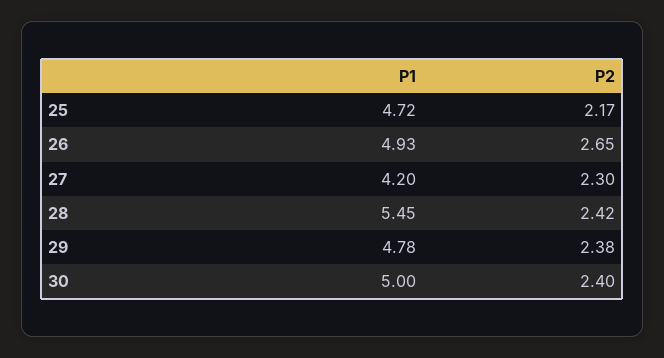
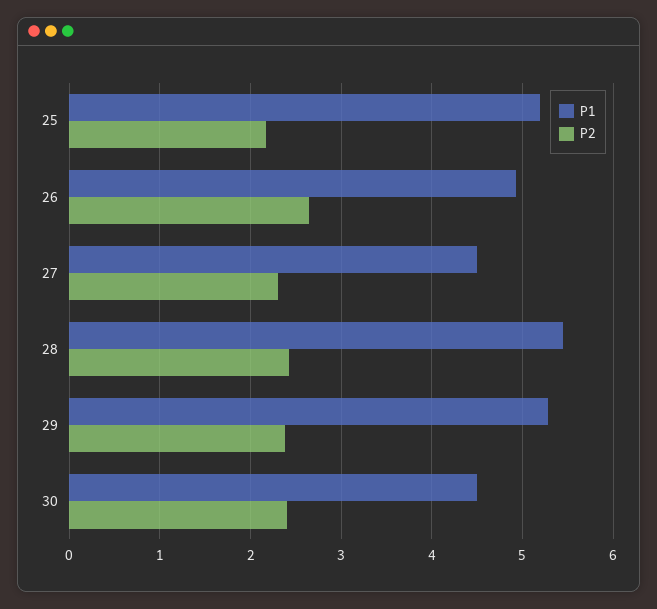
P1, 25: 4.72 -> 5.2
P1, 27: 4.2 -> 4.5
P1, 29: 4.78 -> 5.3
P1, 30: 5 -> 4.5

